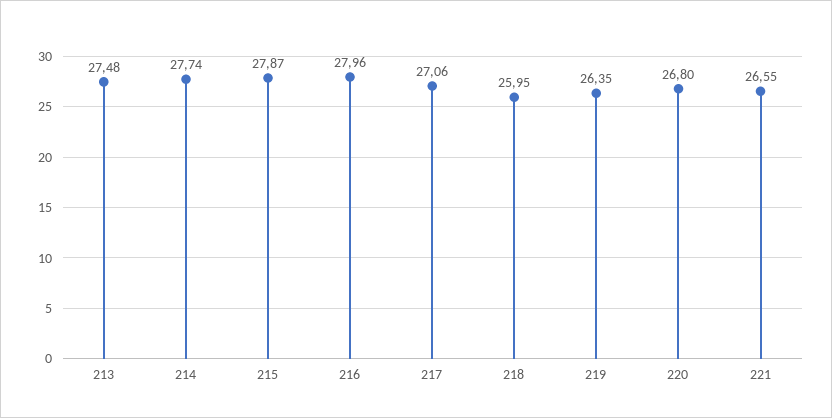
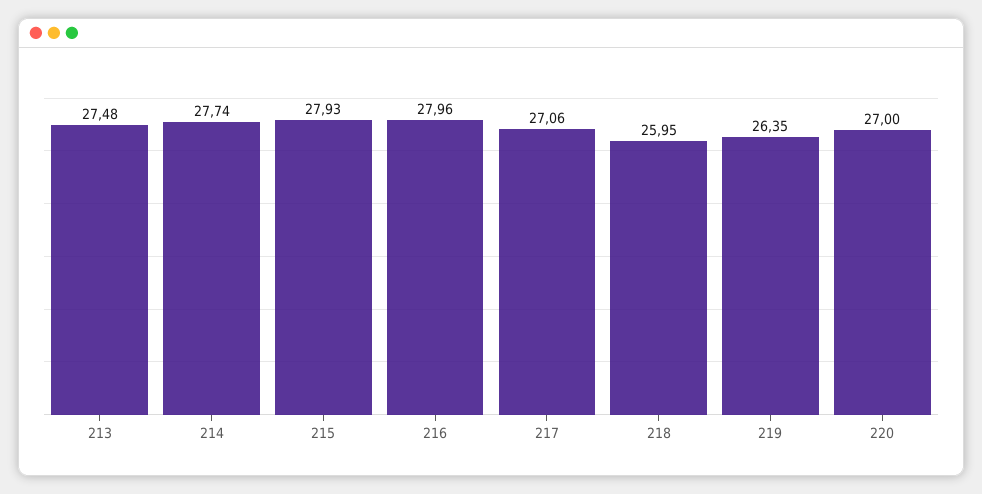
215: 27.87 -> 27.93
220: 26.8 -> 27
221: 26.55 -> none

